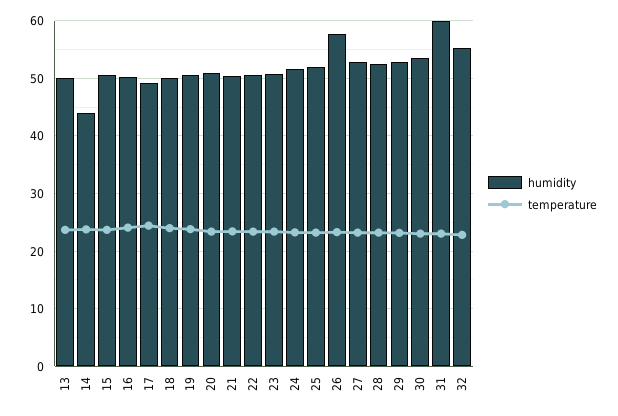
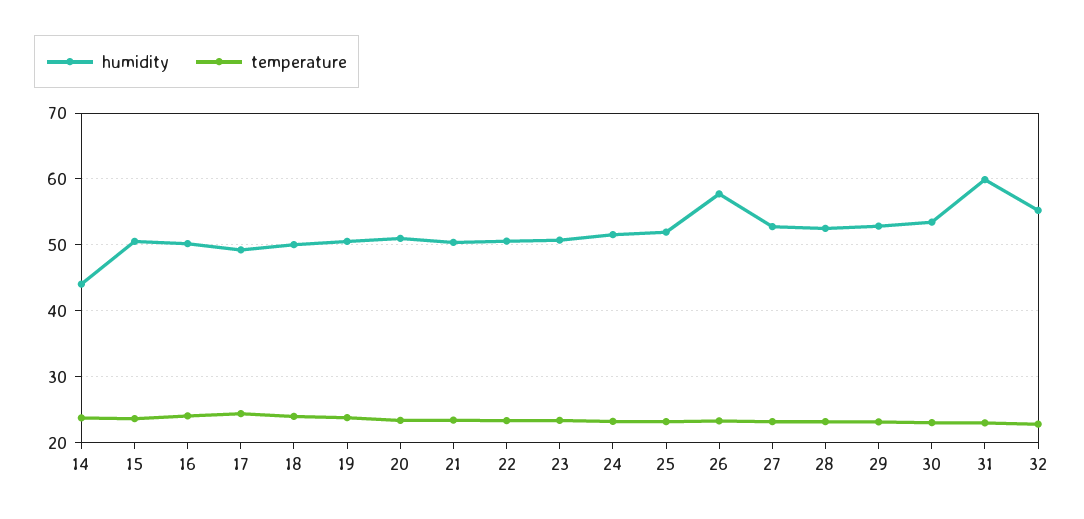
humidity, 13: 50 -> none
temperature, 13: 24 -> none

